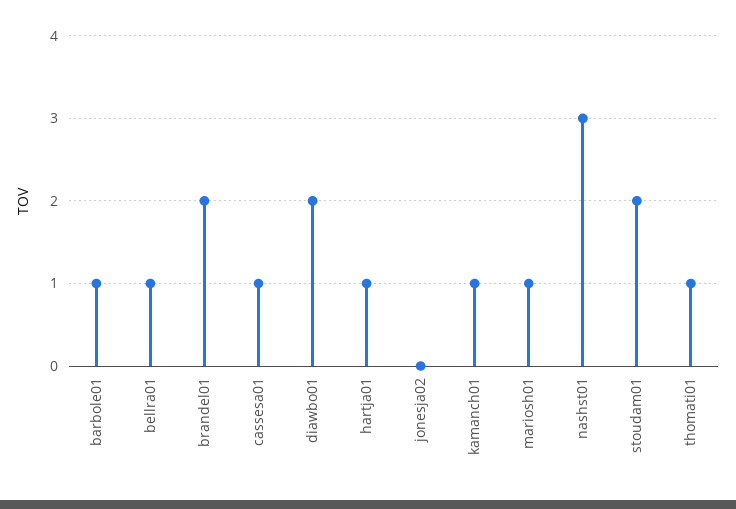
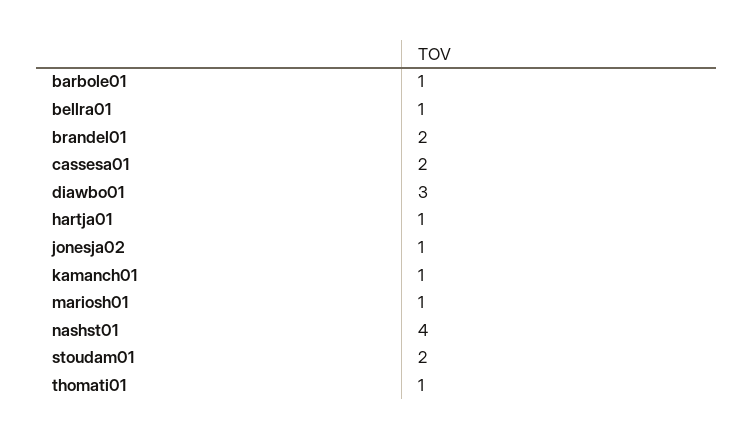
cassesa01: 1 -> 2
diawbo01: 2 -> 3
jonesja02: 0 -> 1
nashst01: 3 -> 4

